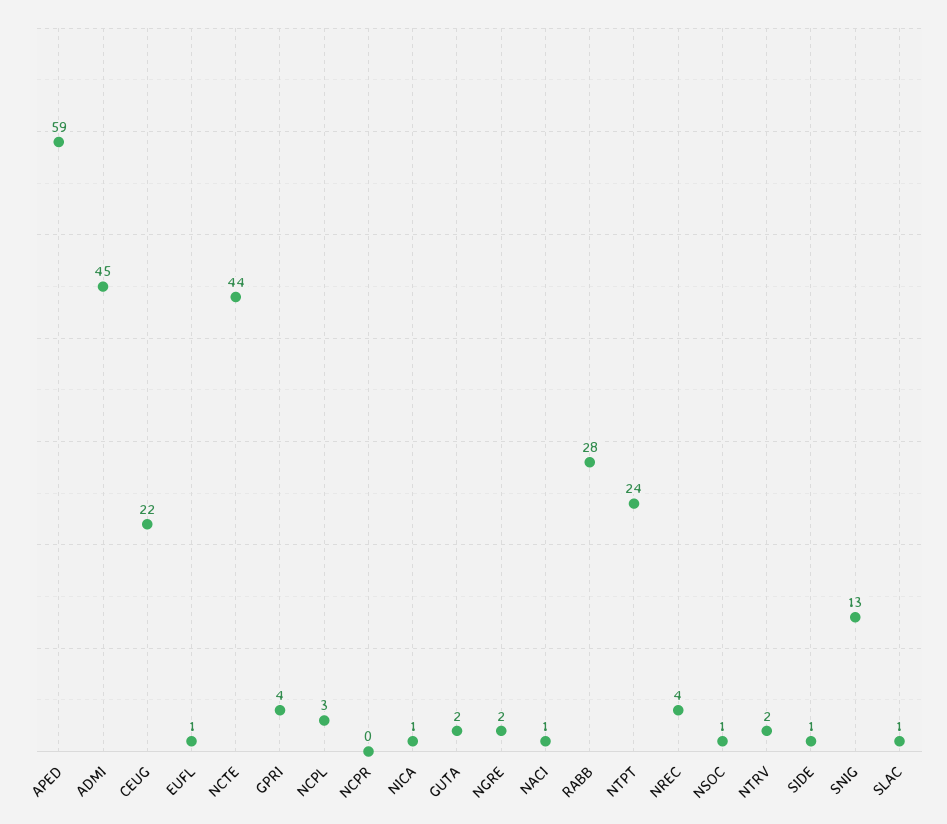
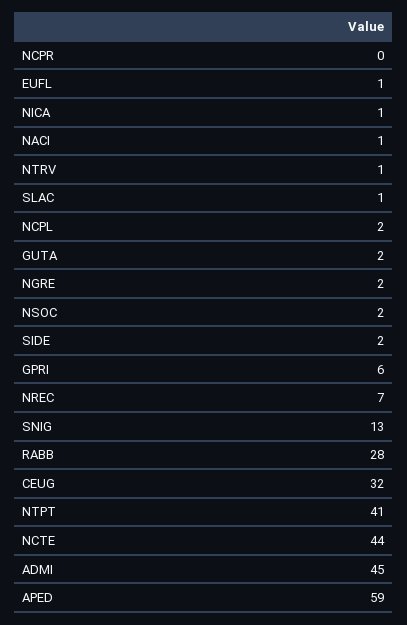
CEUG: 22 -> 32
GPRI: 4 -> 6
NCPL: 3 -> 2
NTPT: 24 -> 41
NREC: 4 -> 7
NSOC: 1 -> 2
NTRV: 2 -> 1
SIDE: 1 -> 2

